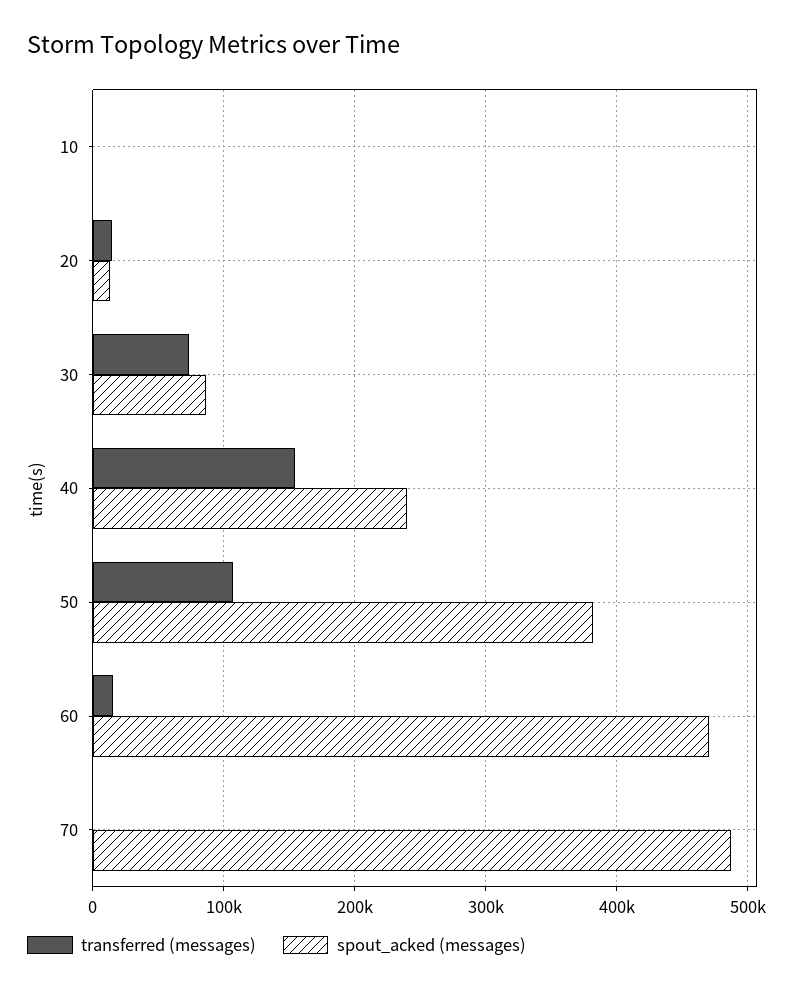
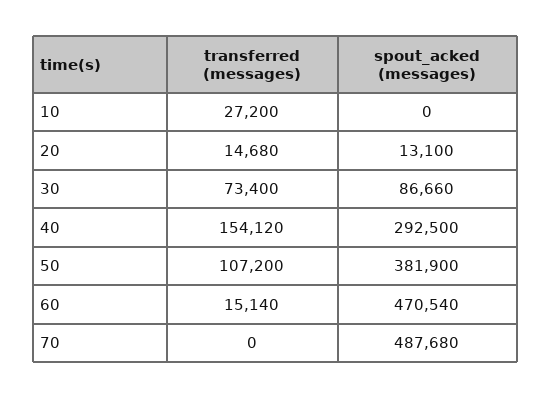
transferred (messages), 10: 0 -> 27200
spout_acked (messages), 40: 240000 -> 292500

